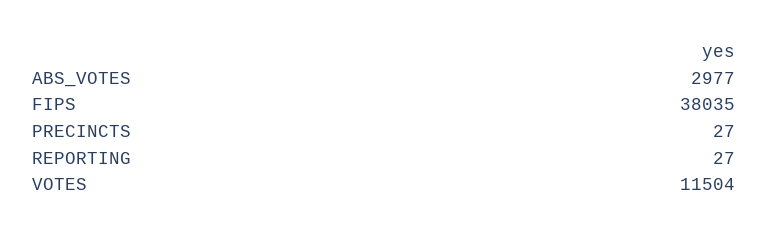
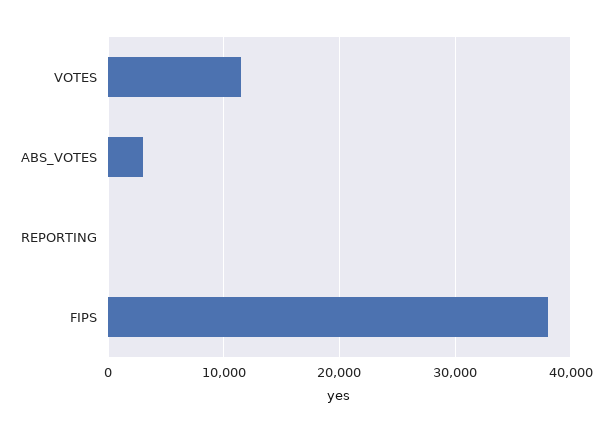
PRECINCTS: 27 -> none

